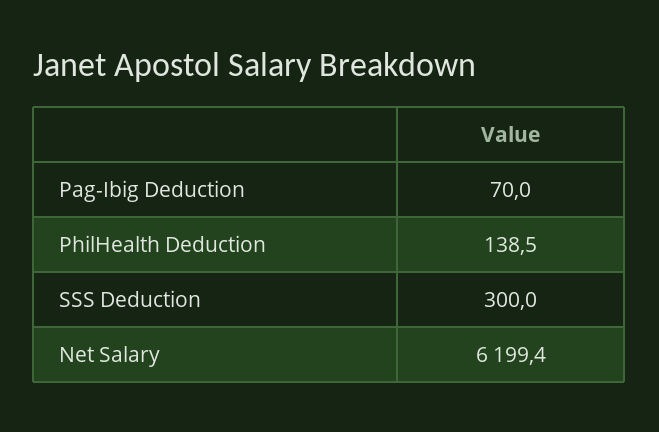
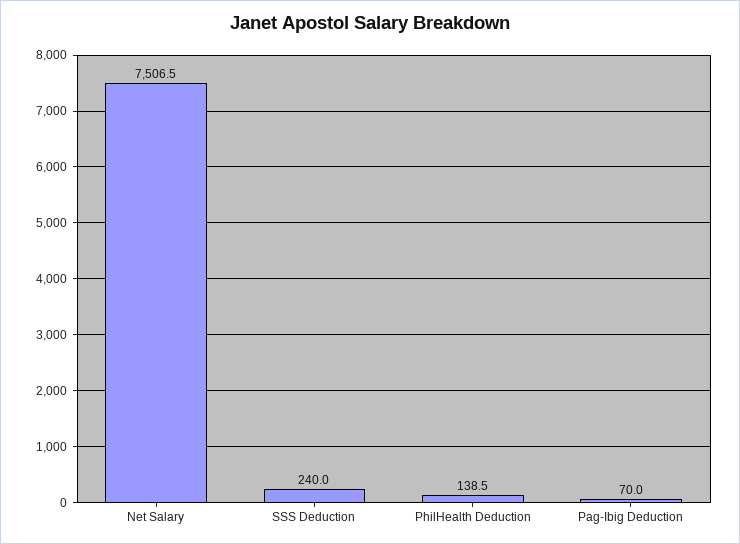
SSS Deduction: 300 -> 240
Net Salary: 6199.4 -> 7506.5

